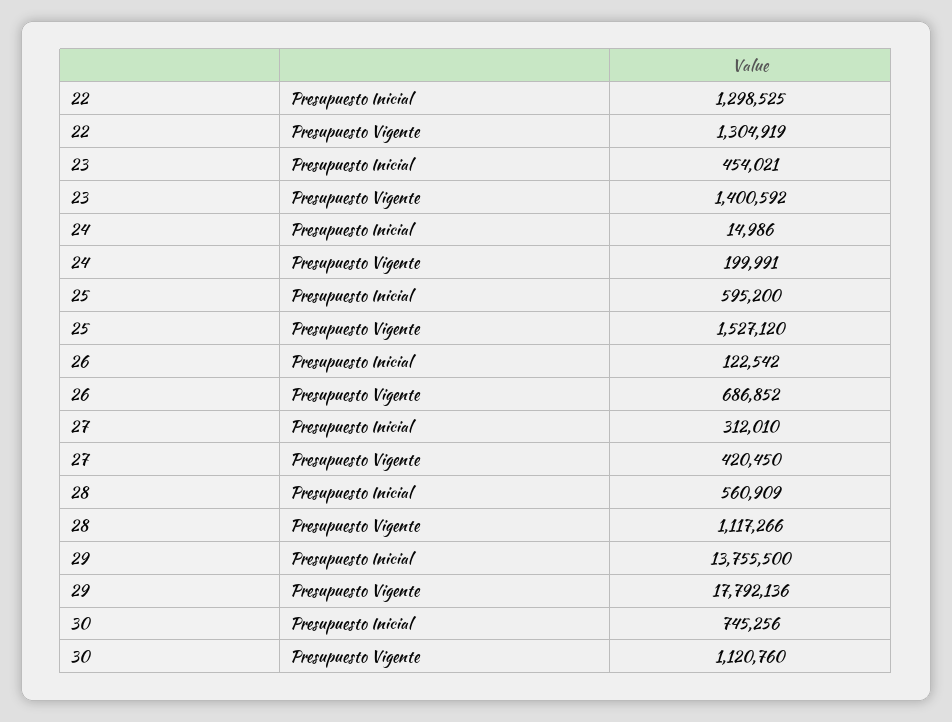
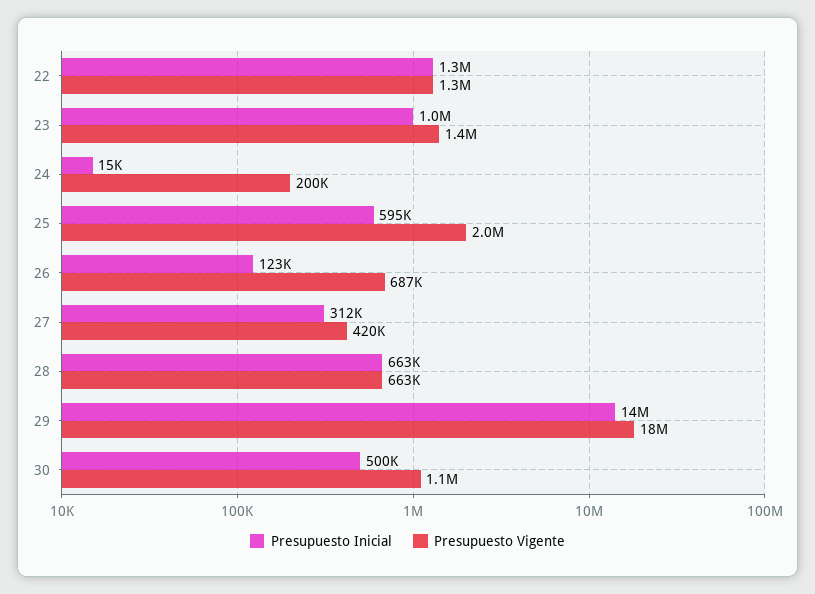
Presupuesto Inicial, 23: 454021 -> 1000000
Presupuesto Vigente, 25: 1527120 -> 2000000
Presupuesto Inicial, 28: 560909 -> 663000
Presupuesto Vigente, 28: 1117266 -> 663000
Presupuesto Inicial, 30: 745256 -> 500000

